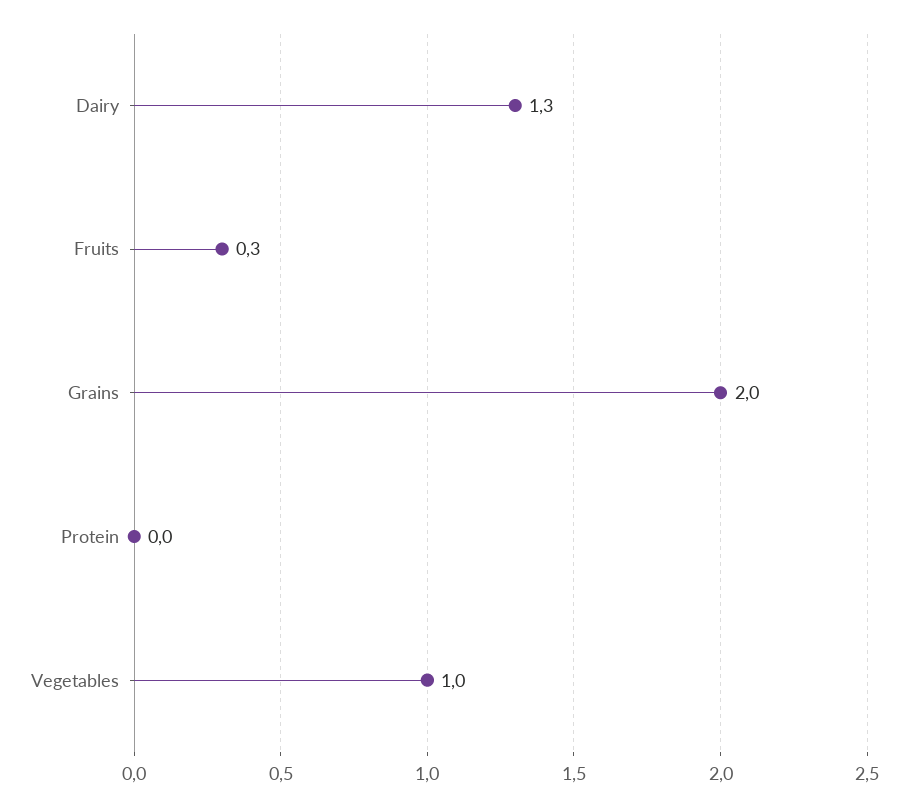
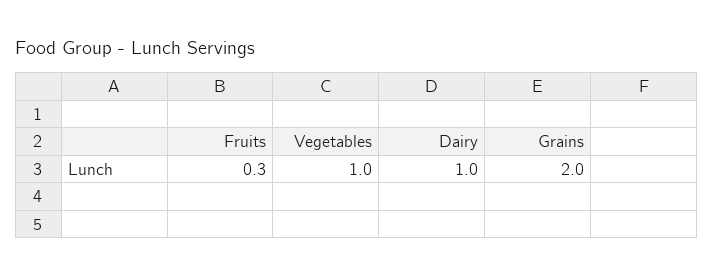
Dairy: 1.3 -> 1
Protein: 0 -> none

